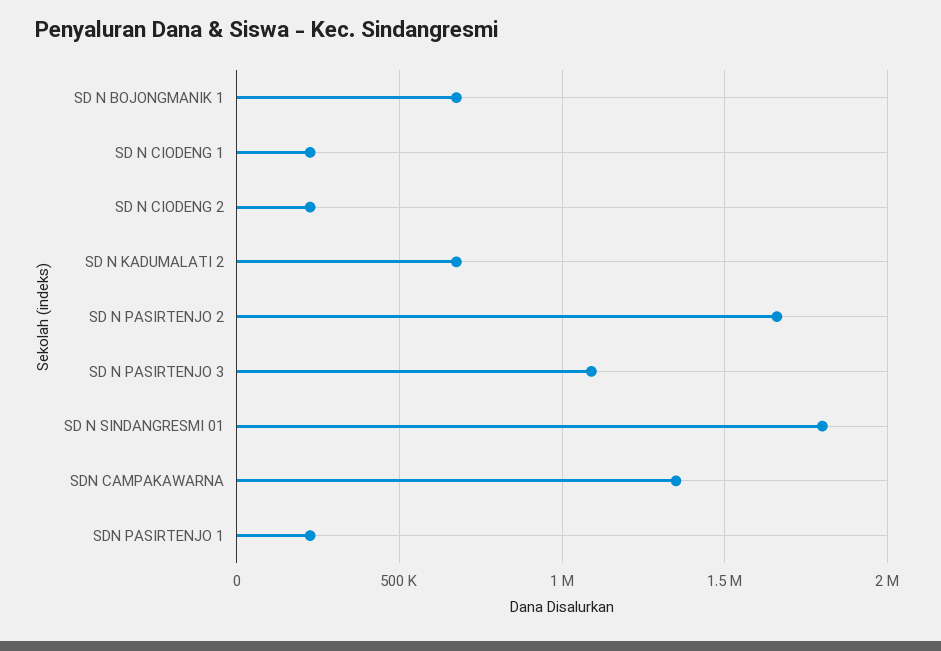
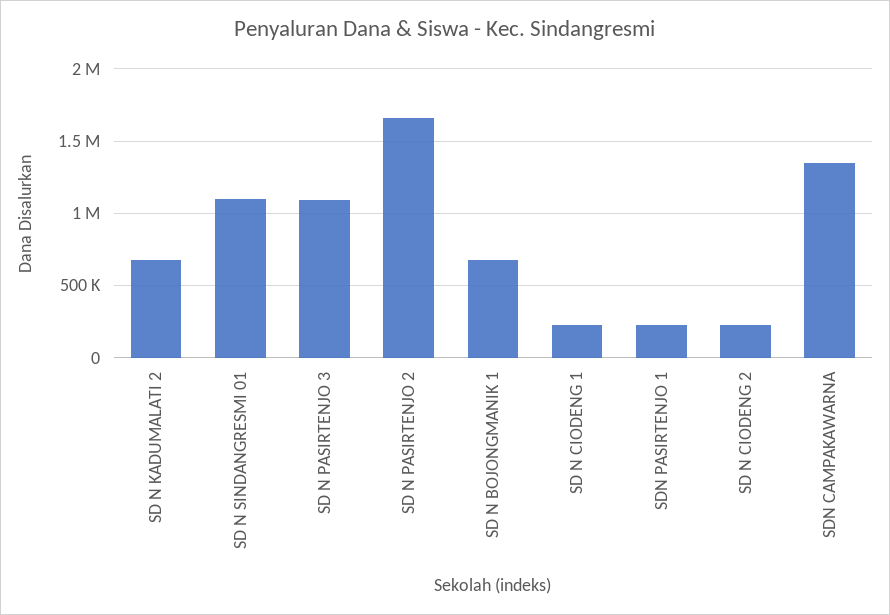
SD N SINDANGRESMI 01: 1800000 -> 1100000

